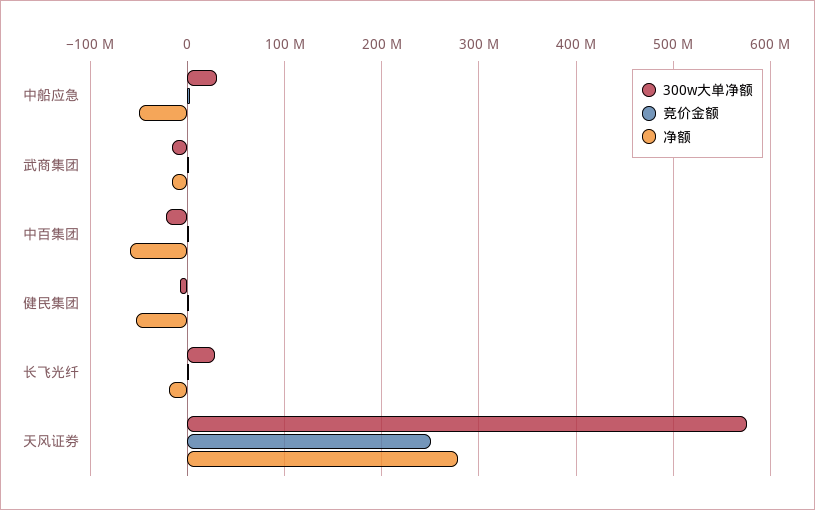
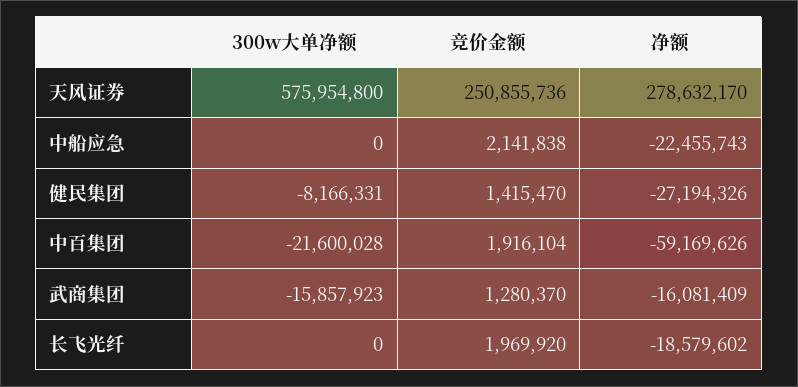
300w大单净额, 中船应急: 30000000 -> 0
净额, 中船应急: -50000000 -> -22455743
净额, 健民集团: -50000000 -> -27194326
300w大单净额, 长飞光纤: 30000000 -> 0

